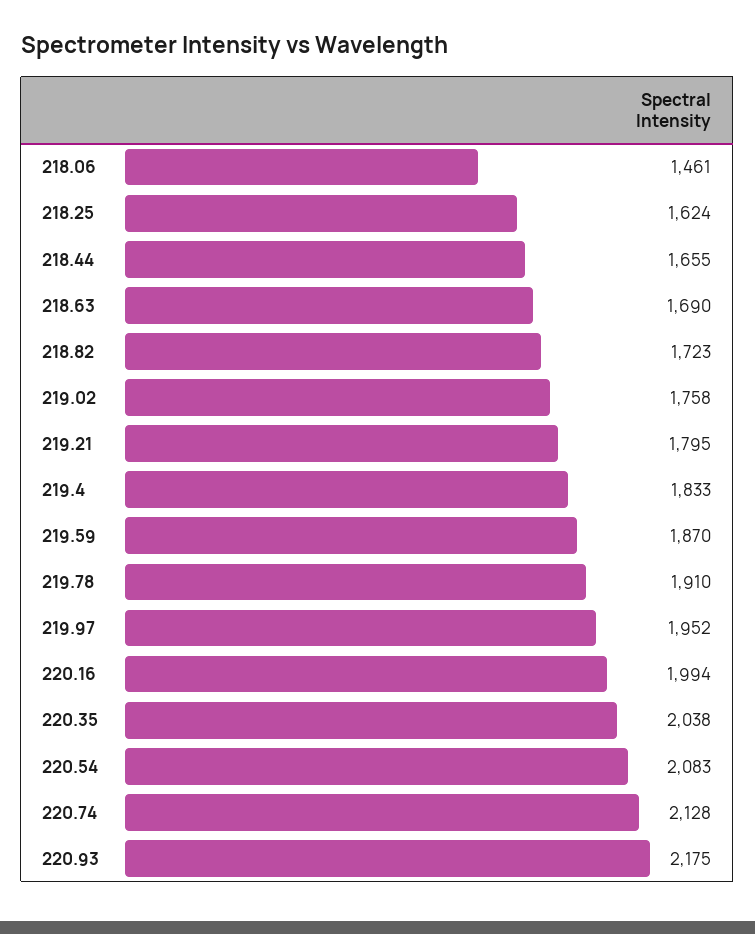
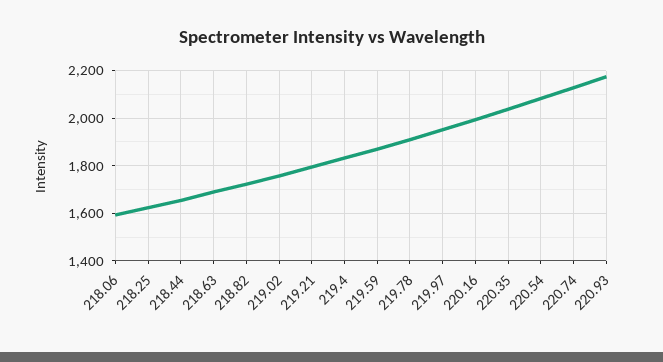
218.06: 1461 -> 1600

